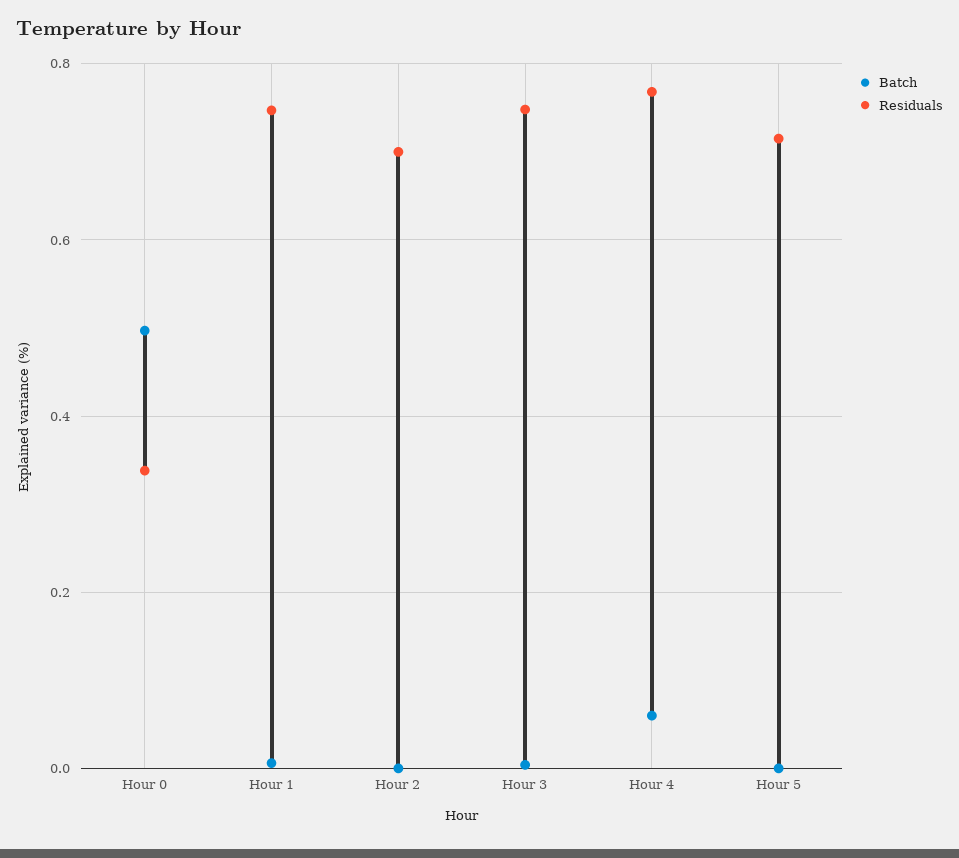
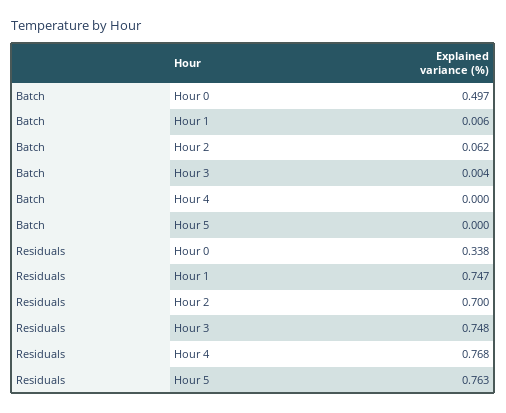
Batch, Hour 2: 0 -> 0.062
Batch, Hour 4: 0.06 -> 0
Residuals, Hour 5: 0.72 -> 0.763

